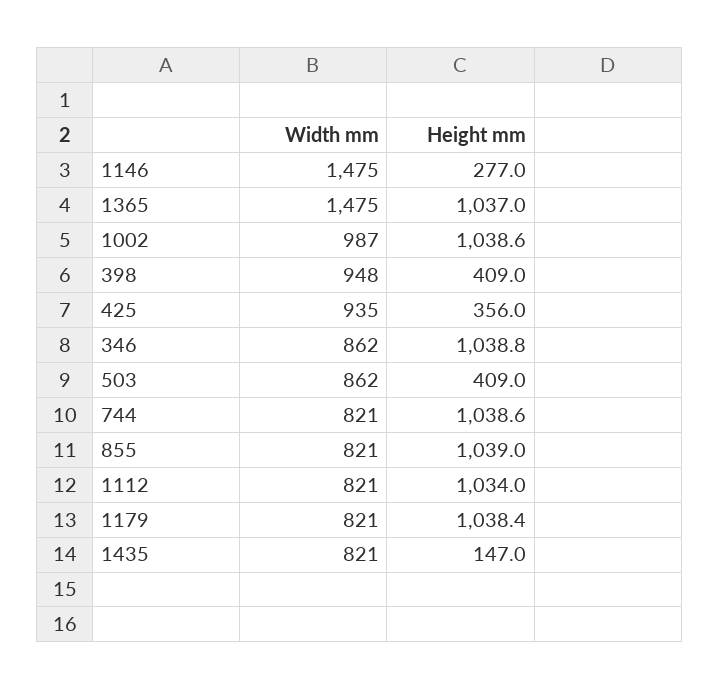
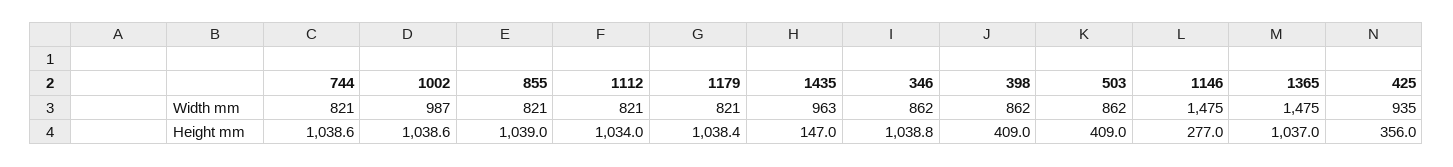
Width mm, 398: 948 -> 862
Width mm, 1435: 821 -> 963

